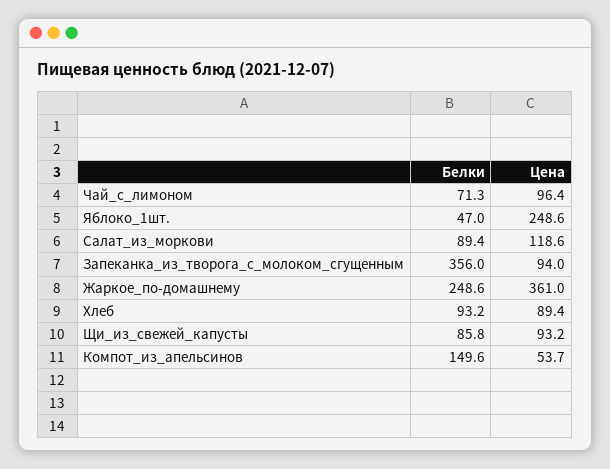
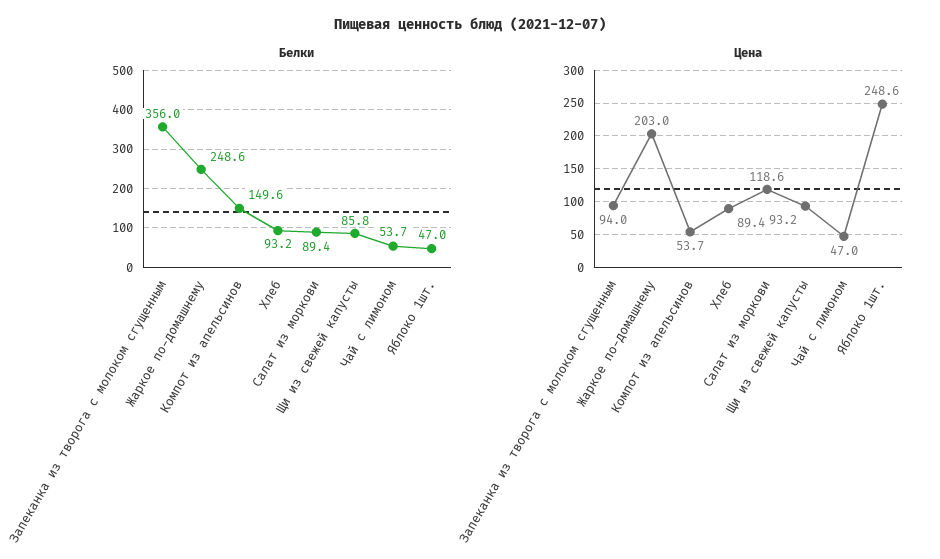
Белки, Чай_с_лимоном: 71.3 -> 53.7
Цена, Чай_с_лимоном: 96.4 -> 47
Цена, Жаркое_по-домашнему: 361 -> 203

